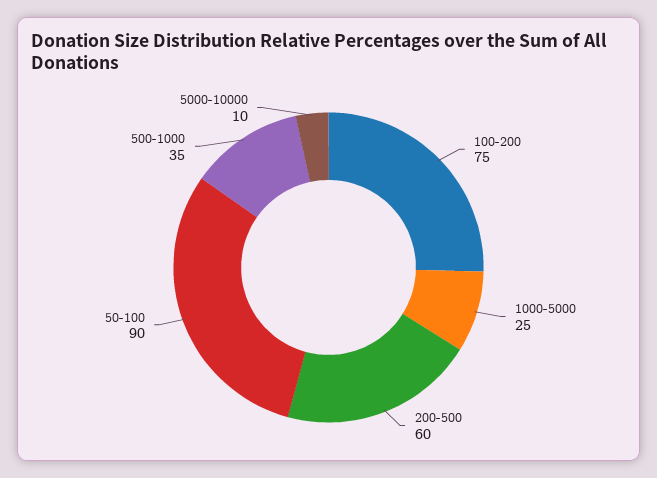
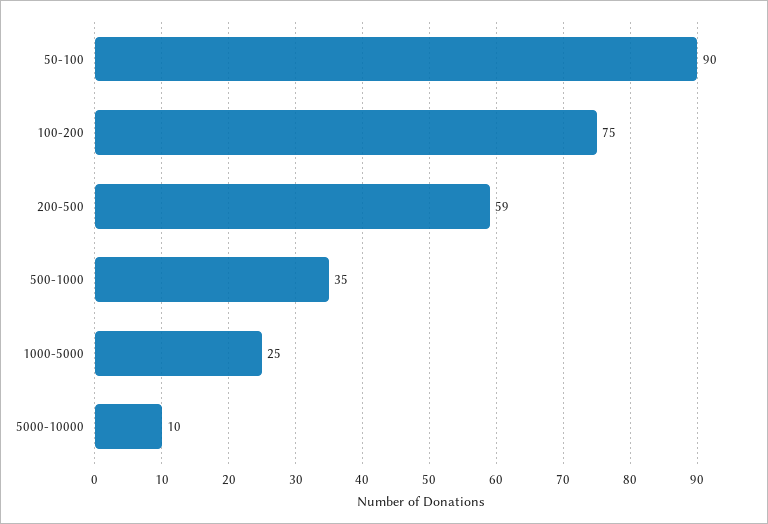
200-500: 60 -> 59

